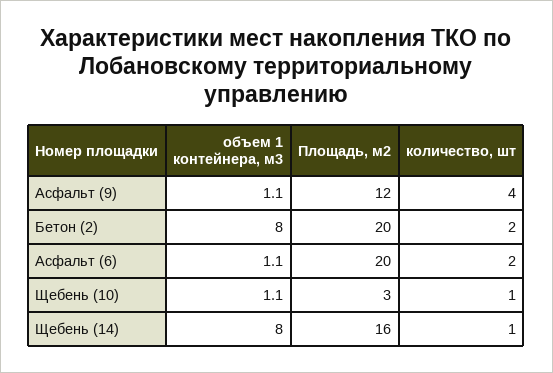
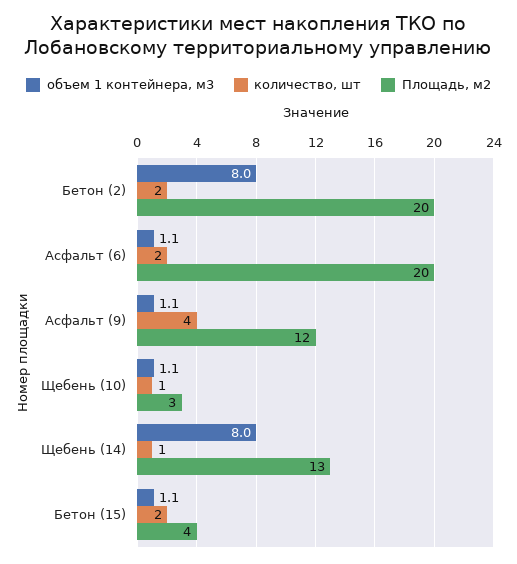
Площадь, м2, Щебень (14): 16 -> 13
объем 1 контейнера, м3, Бетон (15): none -> 1.1
количество, шт, Бетон (15): none -> 2
Площадь, м2, Бетон (15): none -> 4

